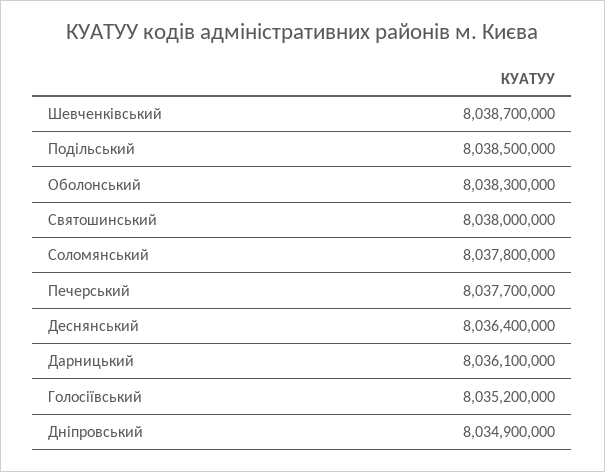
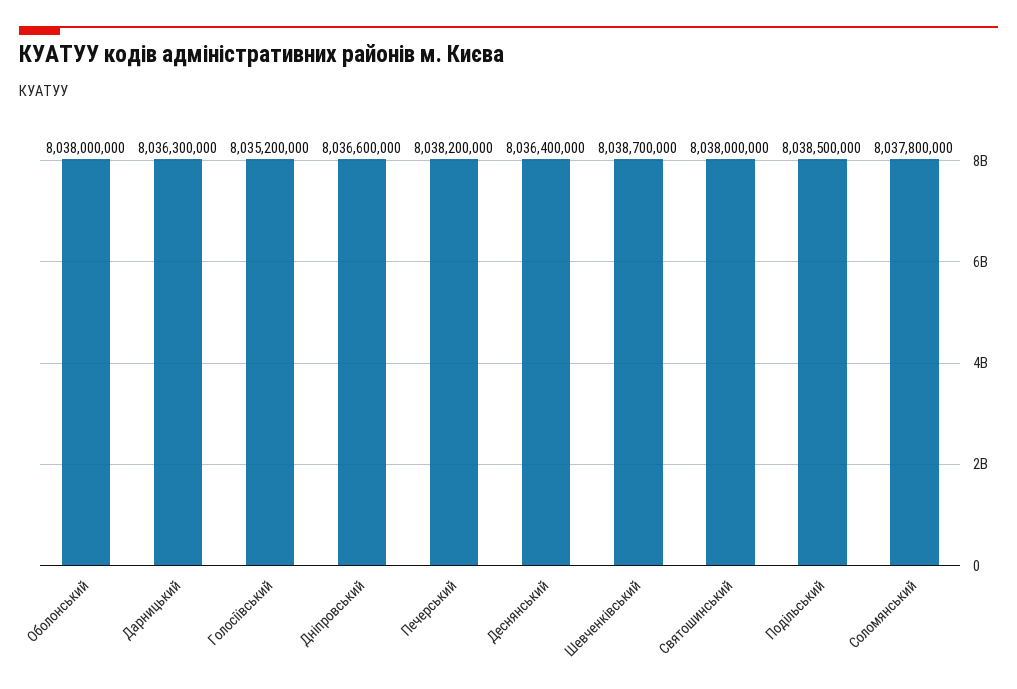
Оболонський: 8038300000 -> 8038000000
Печерський: 8037700000 -> 8038200000
Дарницький: 8036100000 -> 8036300000
Дніпровський: 8034900000 -> 8036600000

